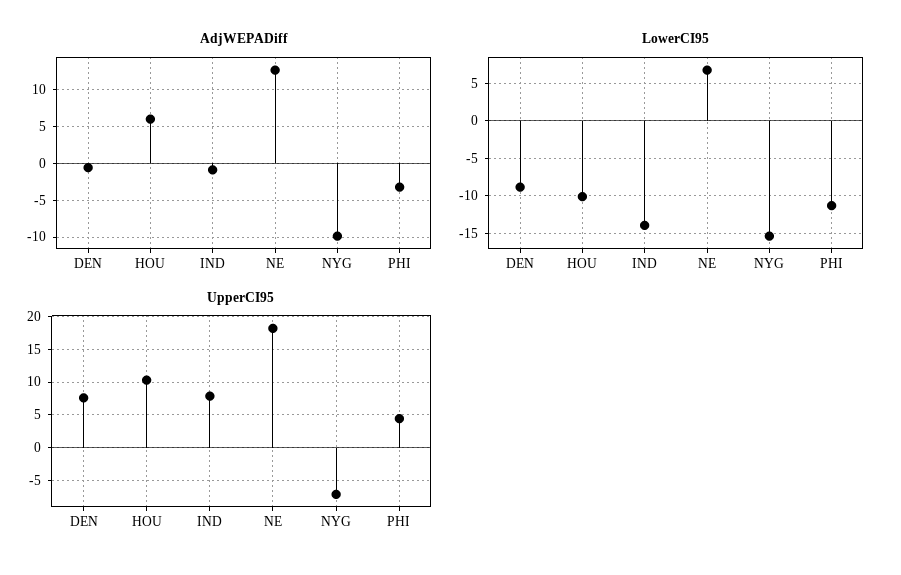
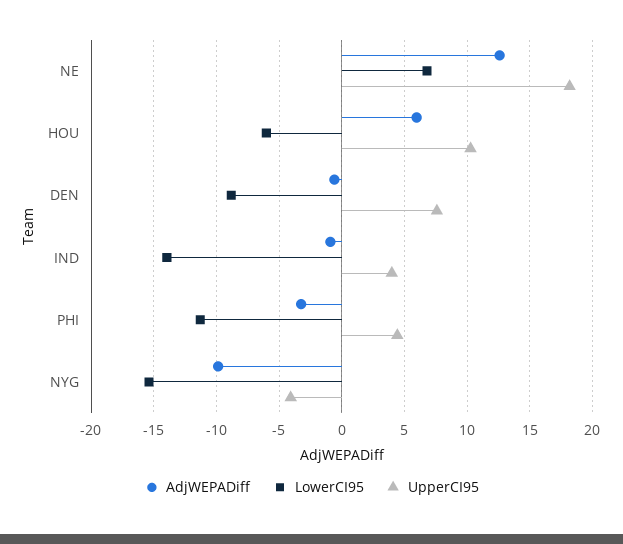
LowerCI95, HOU: -10 -> -6
UpperCI95, IND: 8 -> 4
UpperCI95, NYG: -7 -> -4

